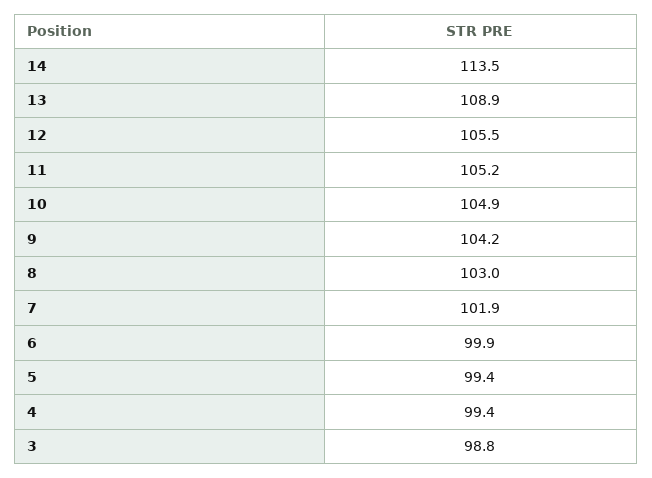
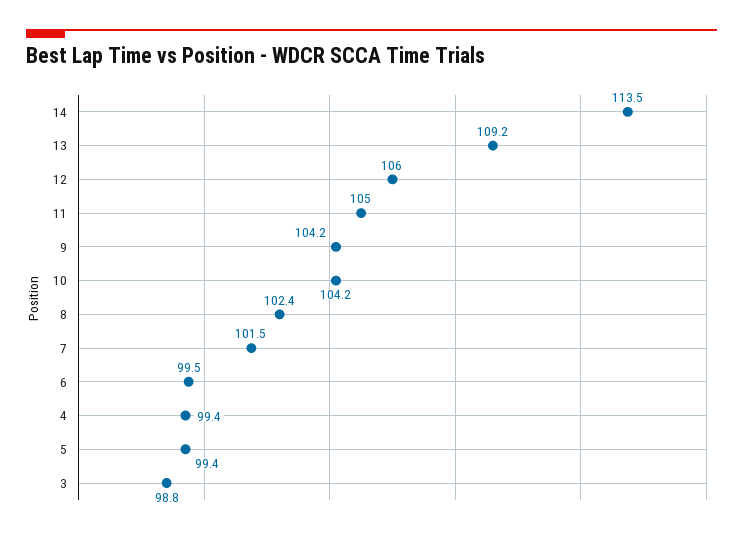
13: 108.9 -> 109.2
12: 105.5 -> 106
11: 105.2 -> 105
10: 104.9 -> 104.2
8: 103 -> 102.4
7: 101.9 -> 101.5
6: 99.9 -> 99.5

